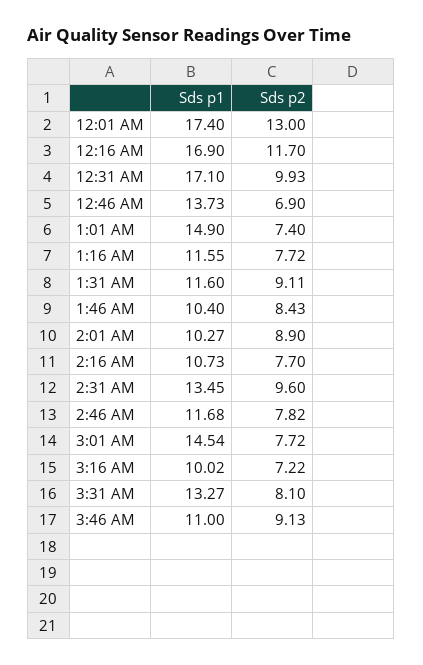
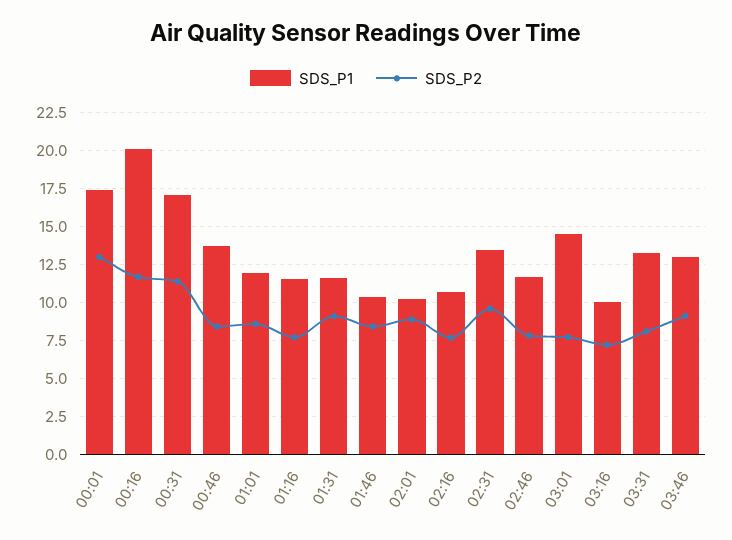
Sds p1, 12:16 AM: 16.9 -> 20
Sds p2, 12:31 AM: 9.93 -> 11.5
Sds p2, 12:46 AM: 6.9 -> 8.5
Sds p1, 1:01 AM: 14.9 -> 12
Sds p2, 1:01 AM: 7.4 -> 8.5
Sds p1, 3:46 AM: 11 -> 13

